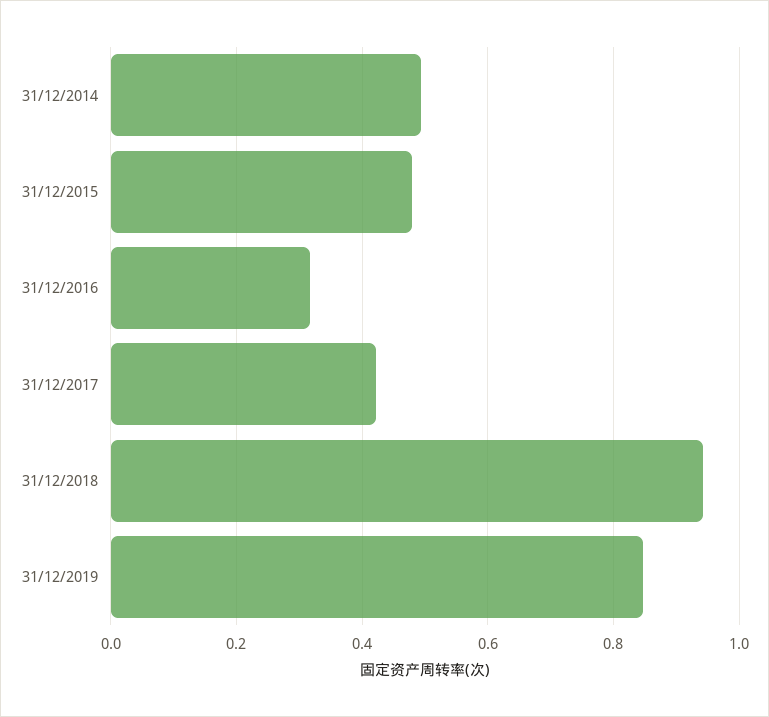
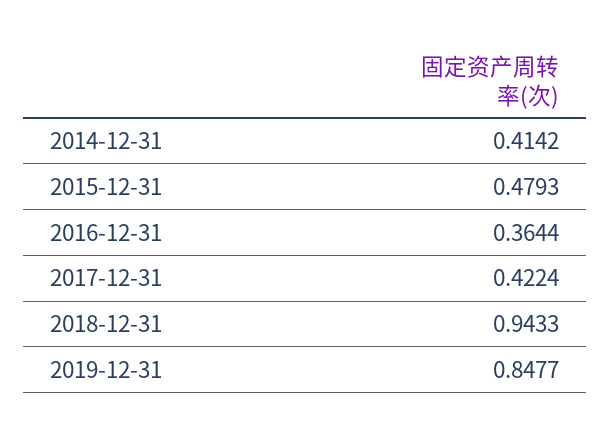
31/12/2014: 0.5 -> 0.4142
31/12/2016: 0.32 -> 0.3644

